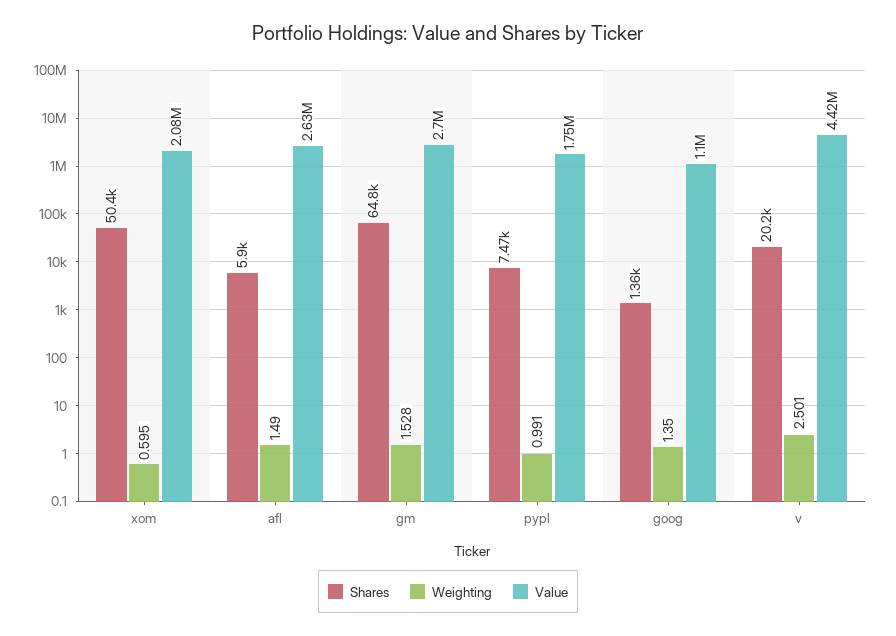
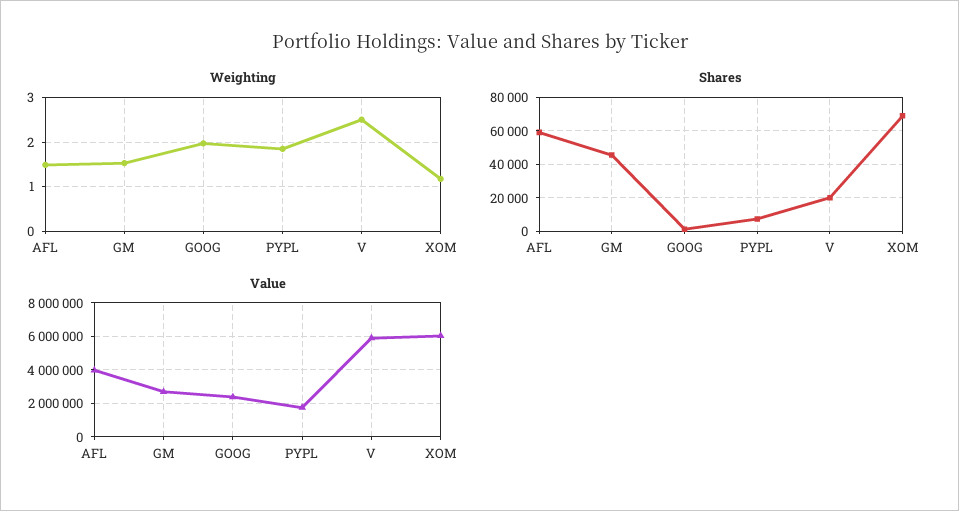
Shares, xom: 50400 -> 70000
Weighting, xom: 0.595 -> 1.2
Value, xom: 2080000 -> 6000000
Shares, afl: 5900 -> 60000
Value, afl: 2630000 -> 4000000
Shares, gm: 64800 -> 45000
Weighting, pypl: 0.991 -> 1.8
Weighting, goog: 1.35 -> 2
Value, goog: 1100000 -> 2500000
Value, v: 4420000 -> 6000000

